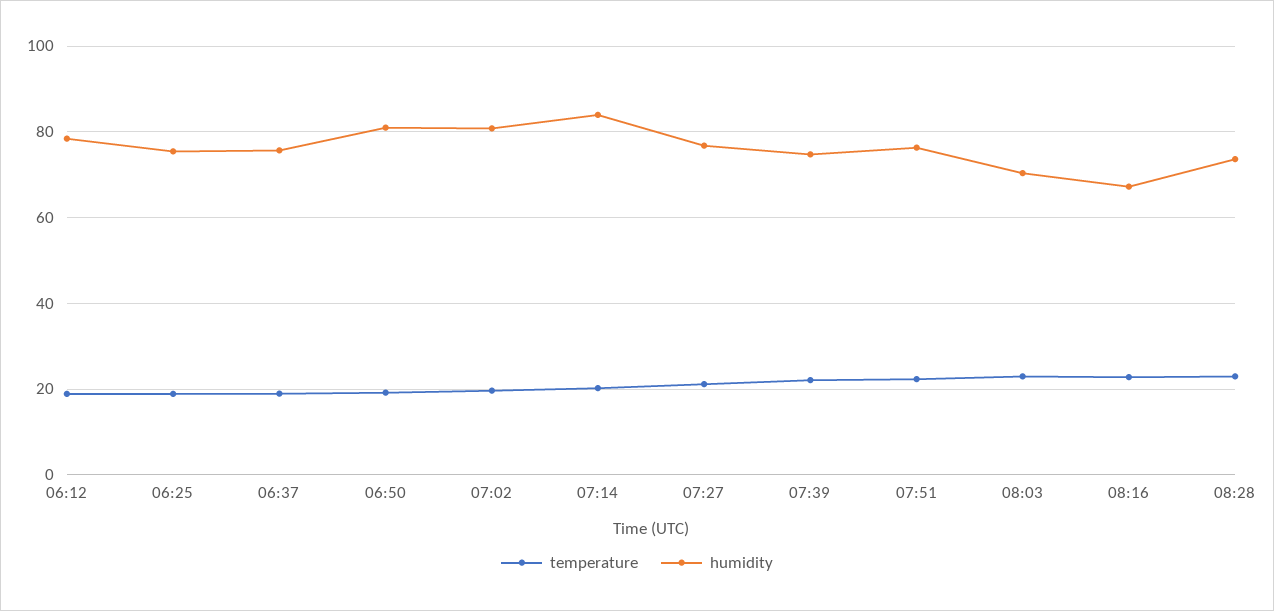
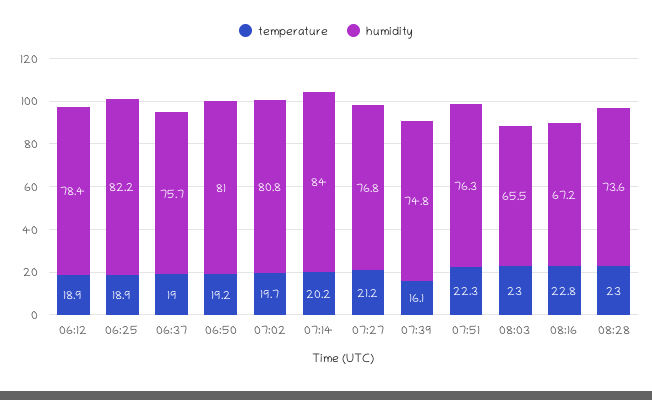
humidity, 06:25: 76 -> 82.2
temperature, 07:39: 22 -> 16.1
humidity, 08:03: 70 -> 65.5

